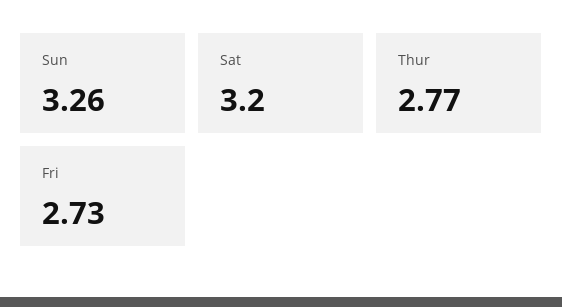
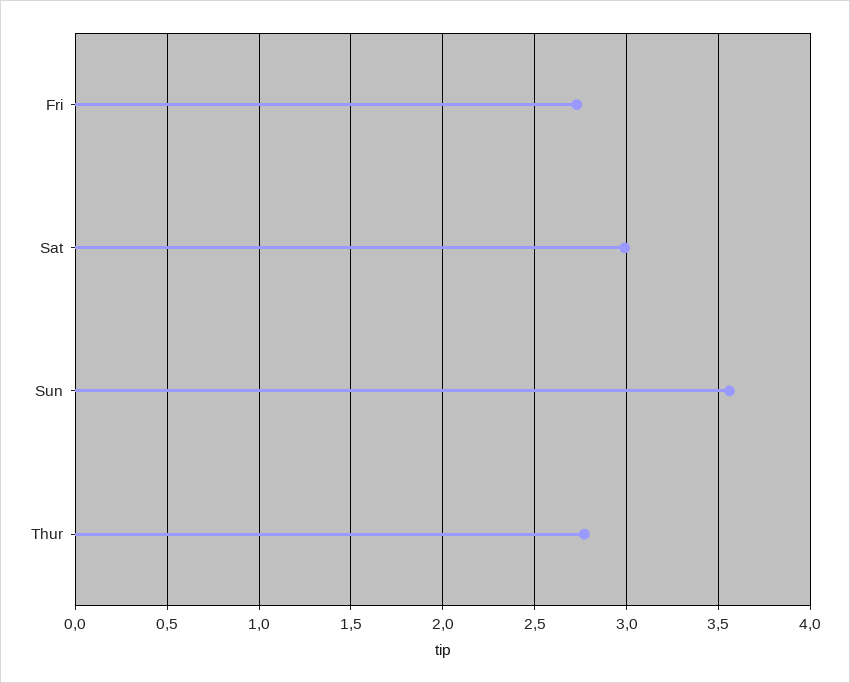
Sun: 3.26 -> 3.55
Sat: 3.2 -> 3

